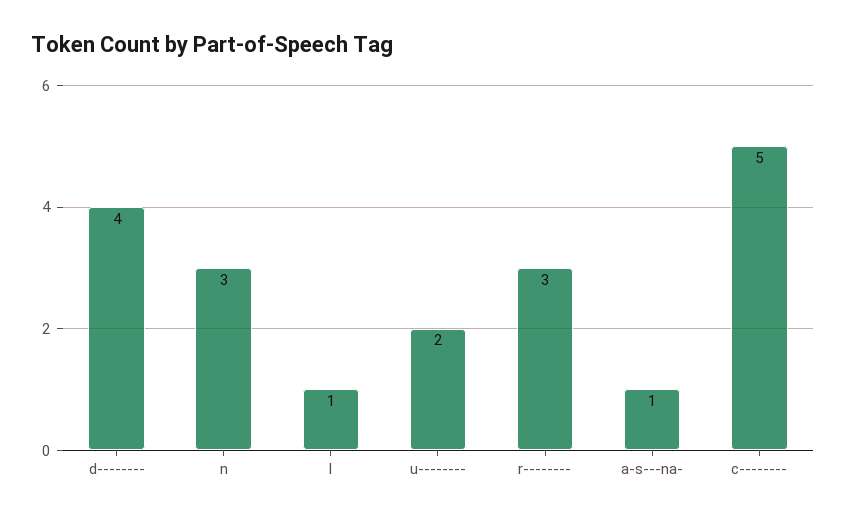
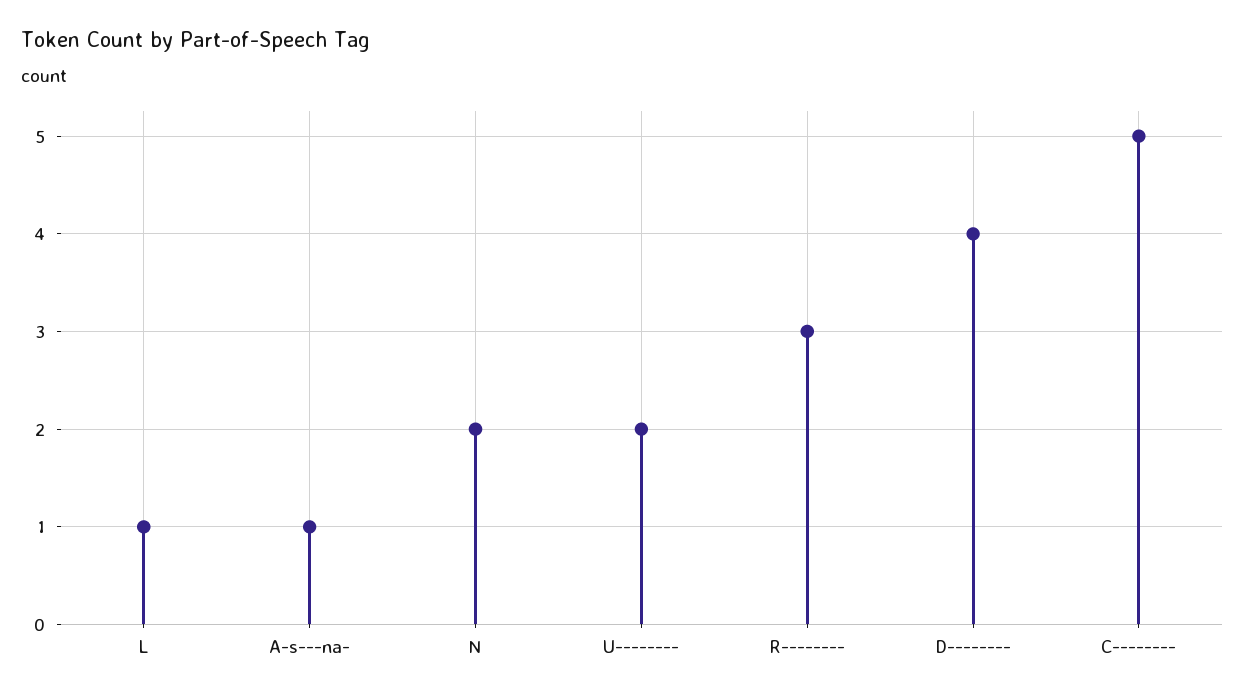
n: 3 -> 2

